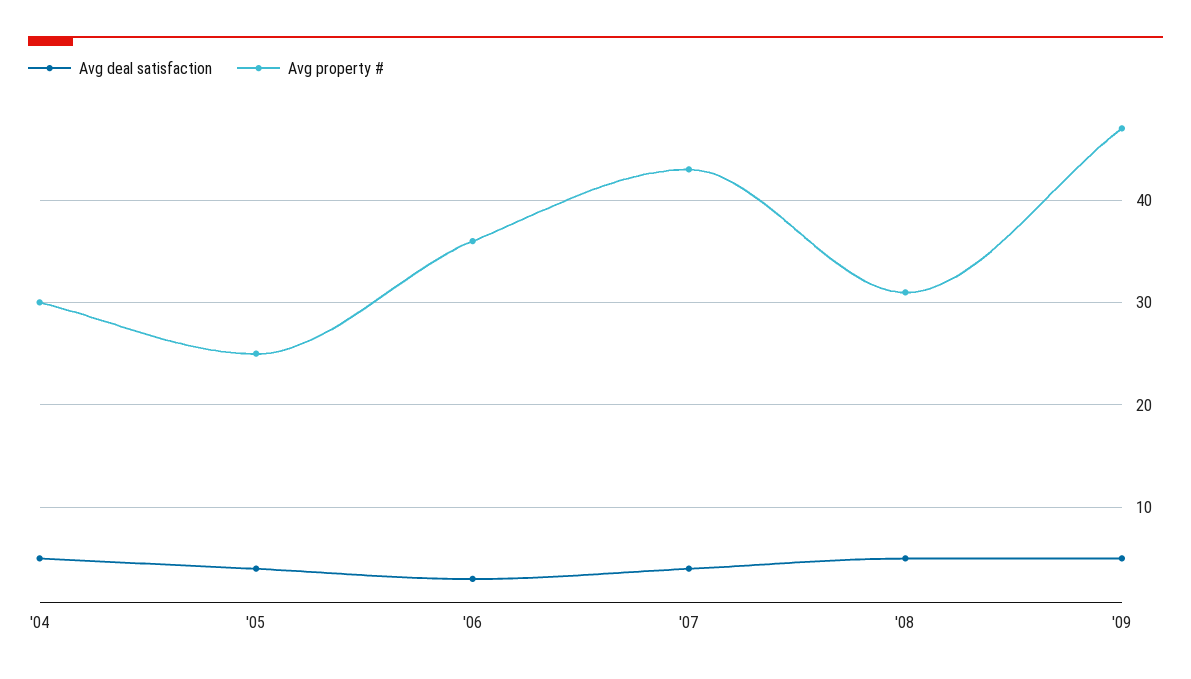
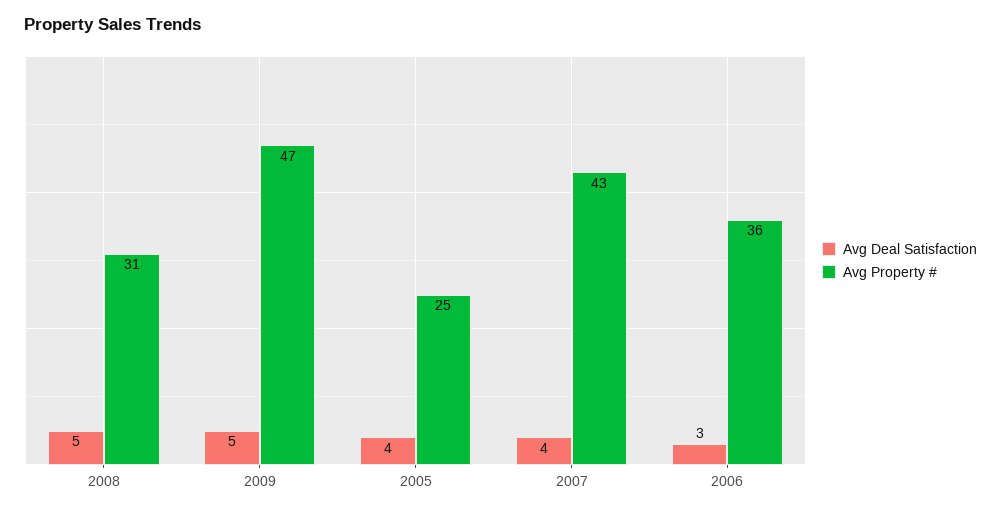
Avg deal satisfaction, '04: 5 -> none
Avg property #, '04: 30 -> none

